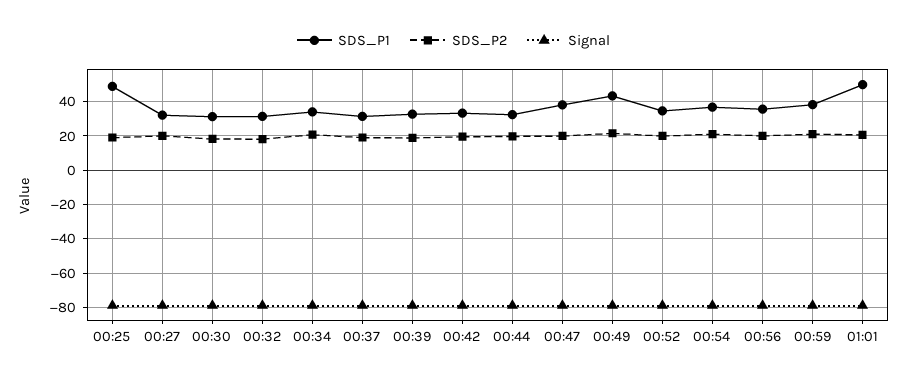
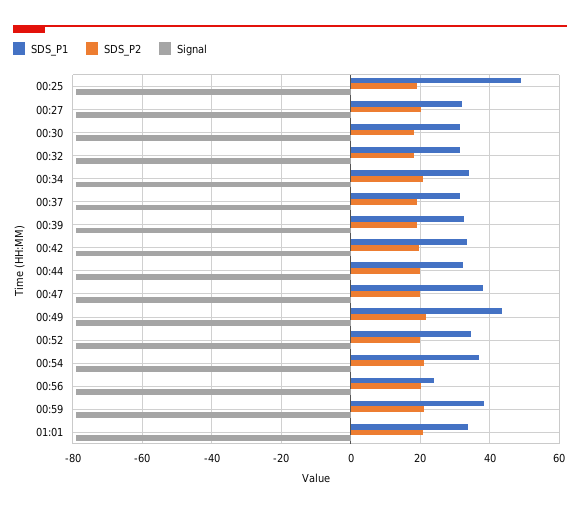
SDS_P1, 00:56: 35 -> 24
SDS_P1, 01:01: 50 -> 34

